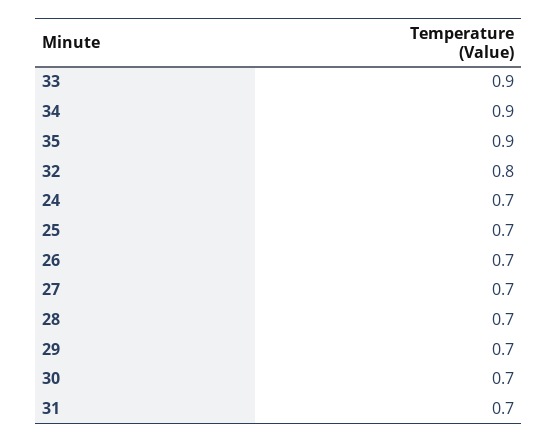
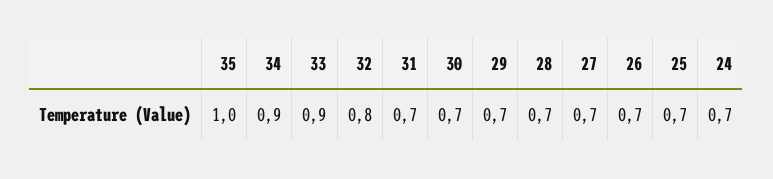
35: 0.9 -> 1

